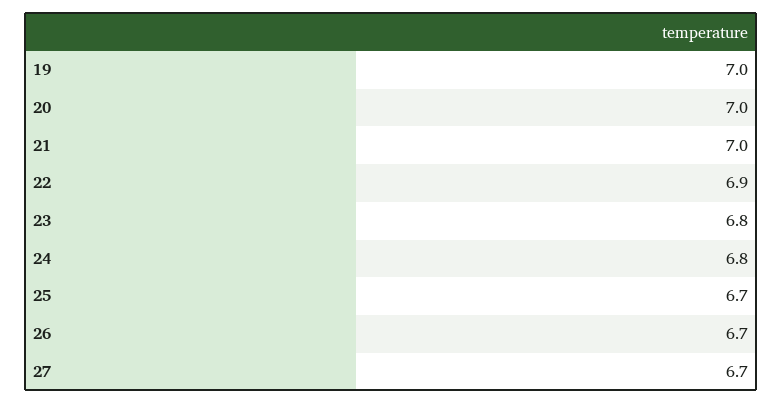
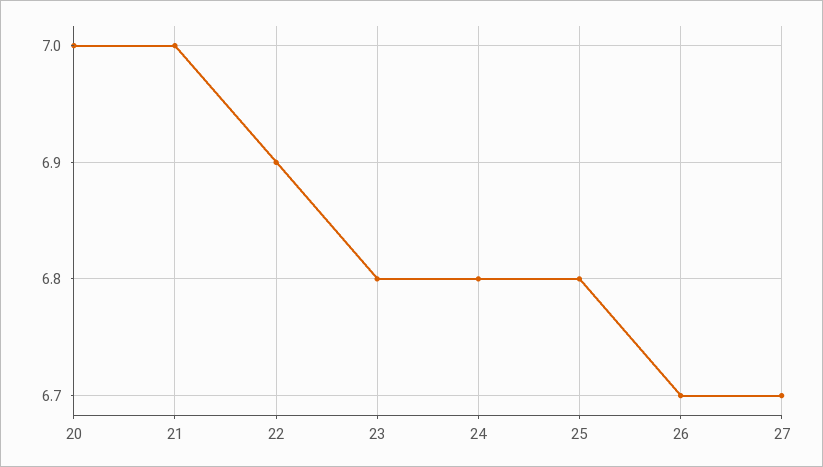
19: 7 -> none
25: 6.7 -> 6.8

